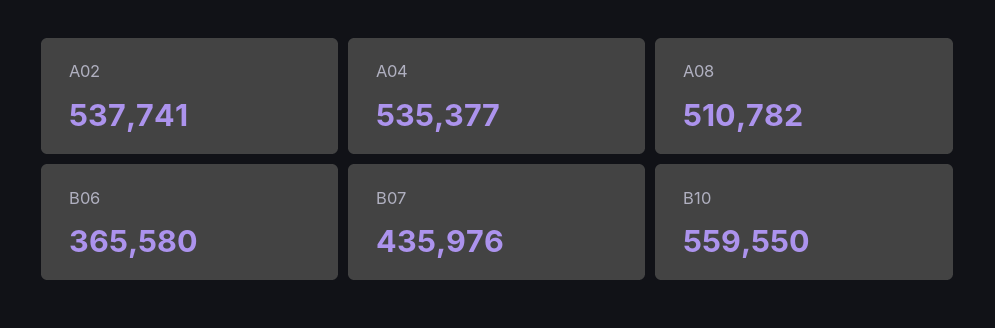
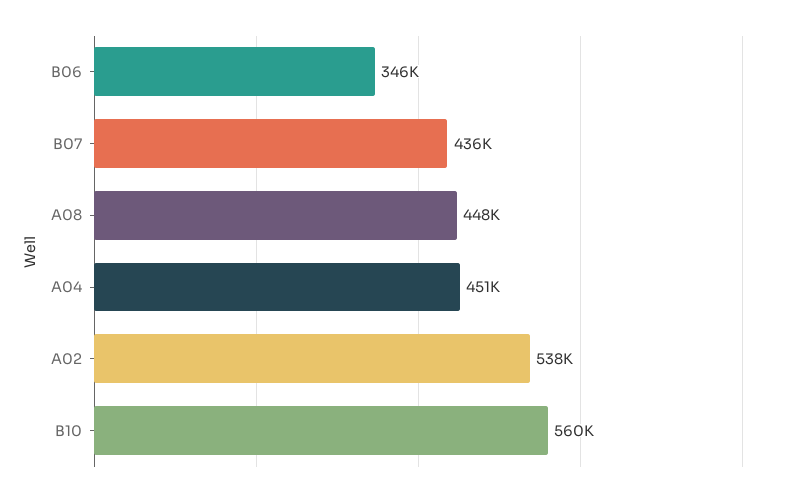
A04: 535377 -> 451000
A08: 510782 -> 448000
B06: 365580 -> 346000

